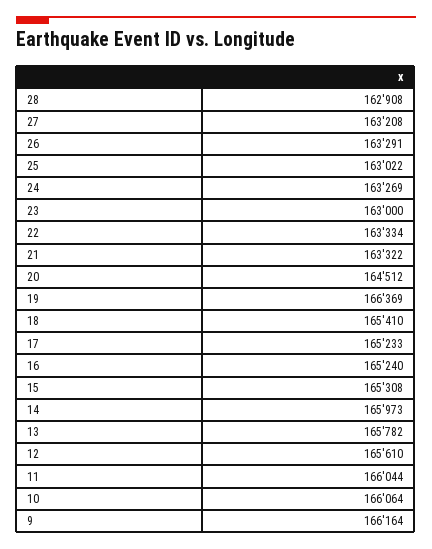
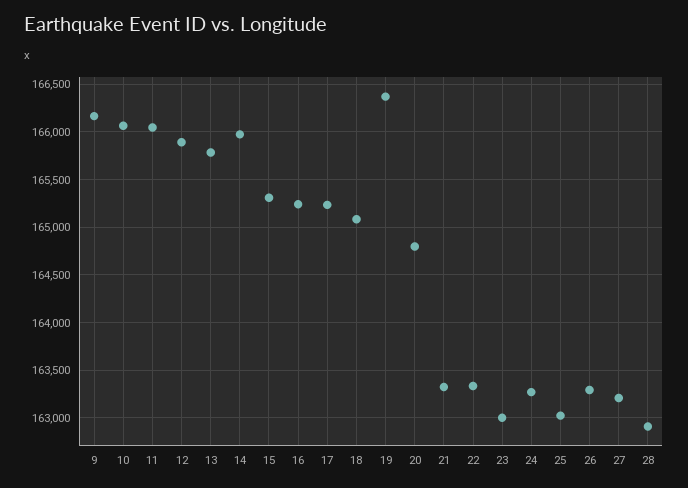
20: 164512 -> 164800
18: 165410 -> 165100
12: 165610 -> 165900

